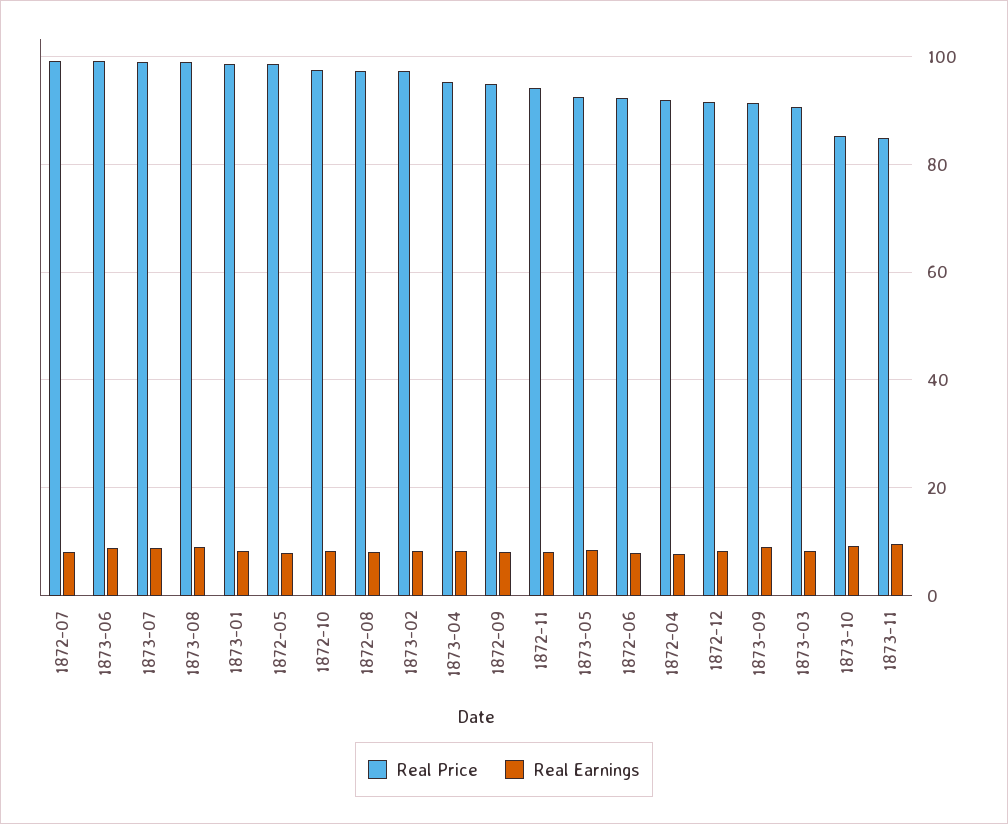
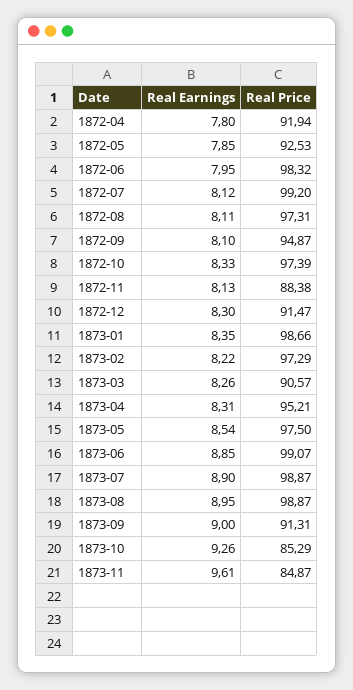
Real Price, 1872-05: 98 -> 92.53
Real Price, 1872-11: 94 -> 88.38
Real Price, 1873-05: 92 -> 97.5
Real Price, 1872-06: 92 -> 98.32

